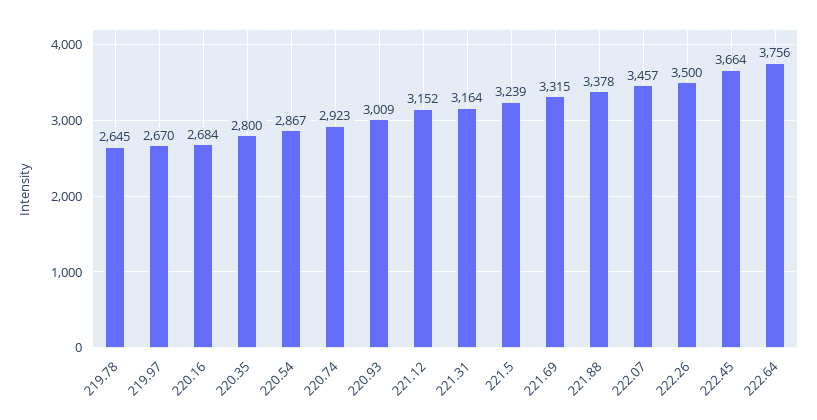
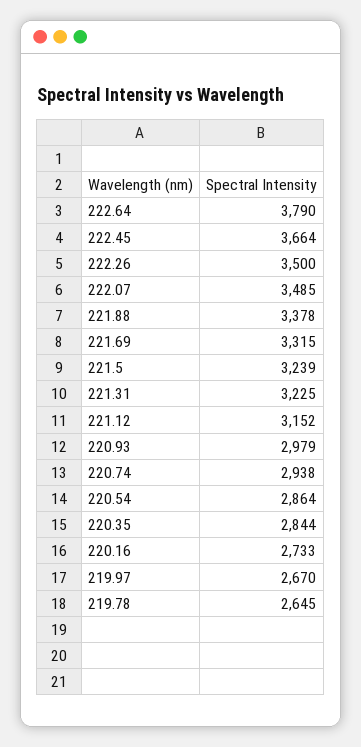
220.16: 2684 -> 2733
220.35: 2800 -> 2844
220.54: 2867 -> 2864
220.74: 2923 -> 2938
220.93: 3009 -> 2979
221.31: 3164 -> 3225
222.07: 3457 -> 3485
222.64: 3756 -> 3790

